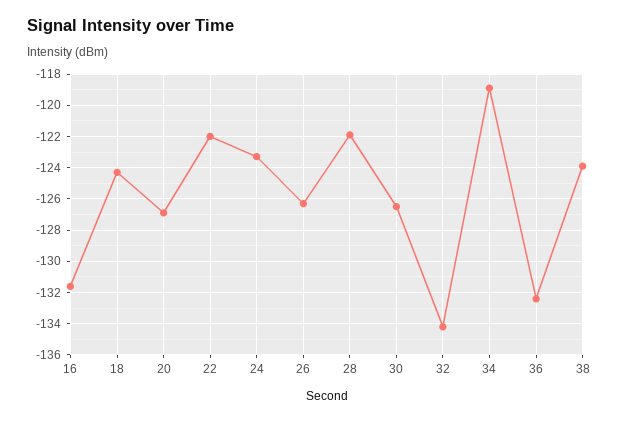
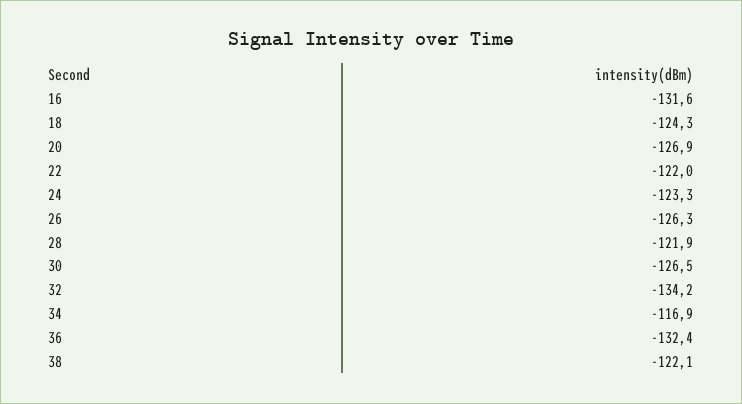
34: -119 -> -116.9
38: -124 -> -122.1

